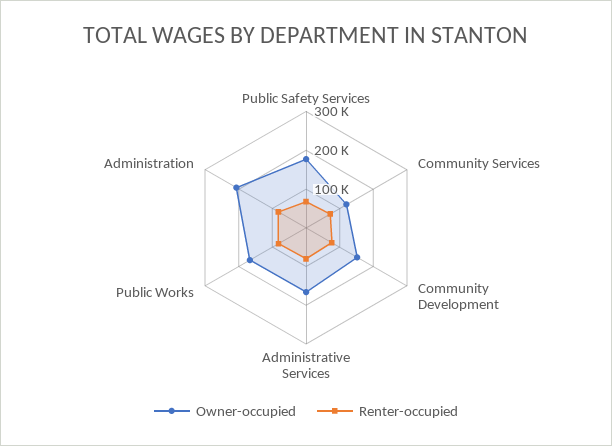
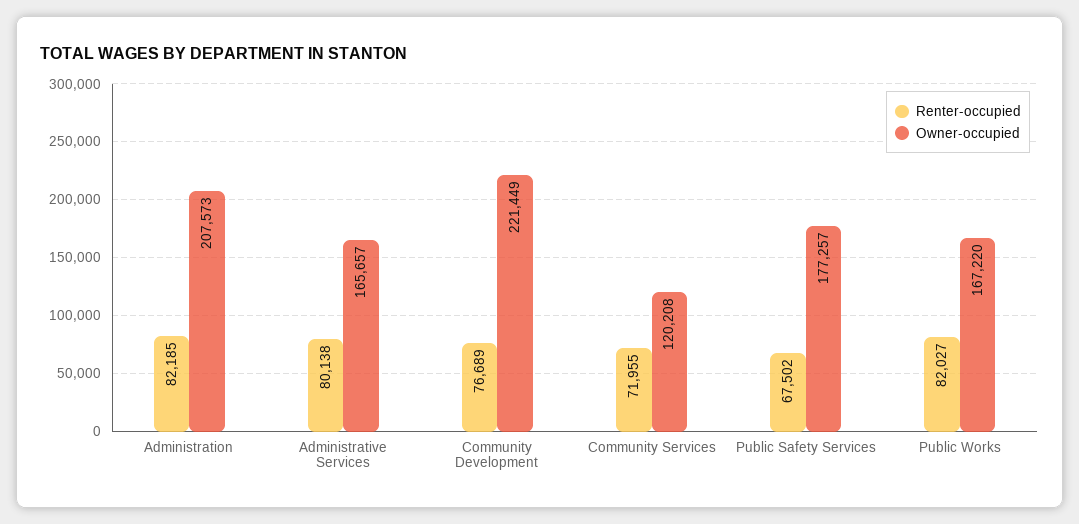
Owner-occupied, Community Development: 150000 -> 221449

